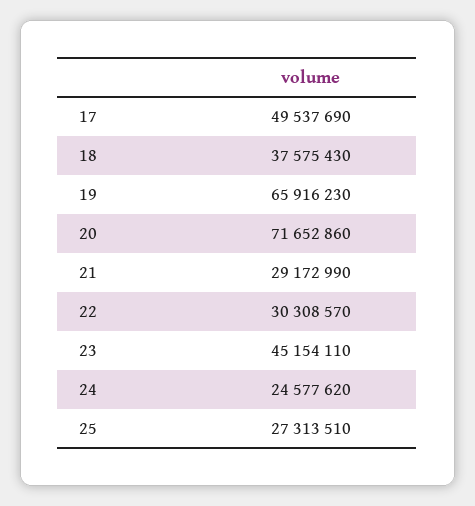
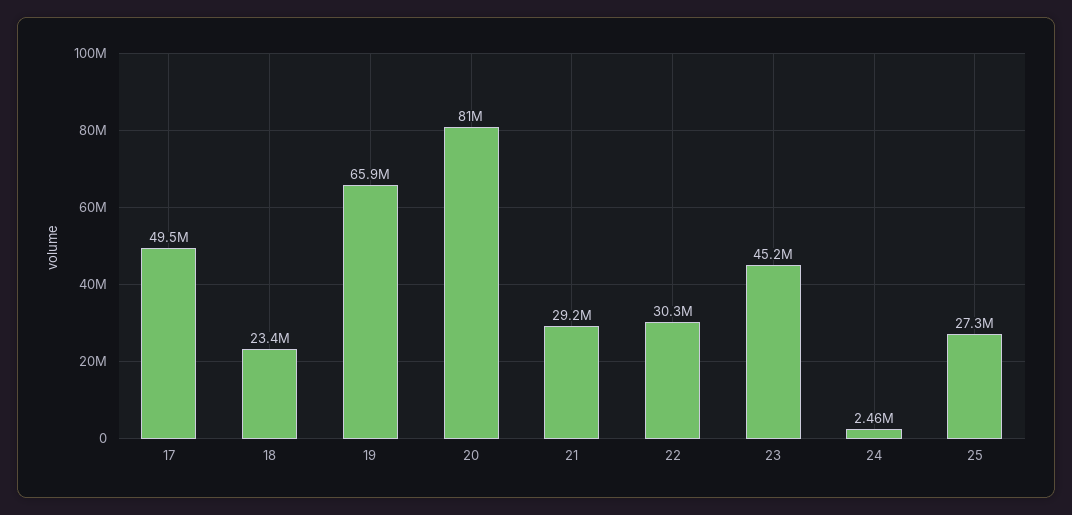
18: 37575430 -> 23400000
20: 71652860 -> 81000000
24: 24577620 -> 2460000

